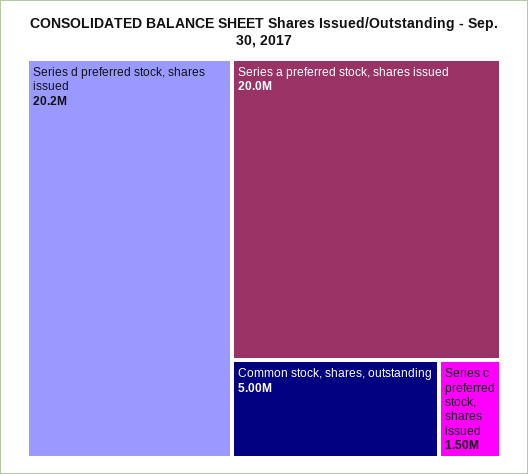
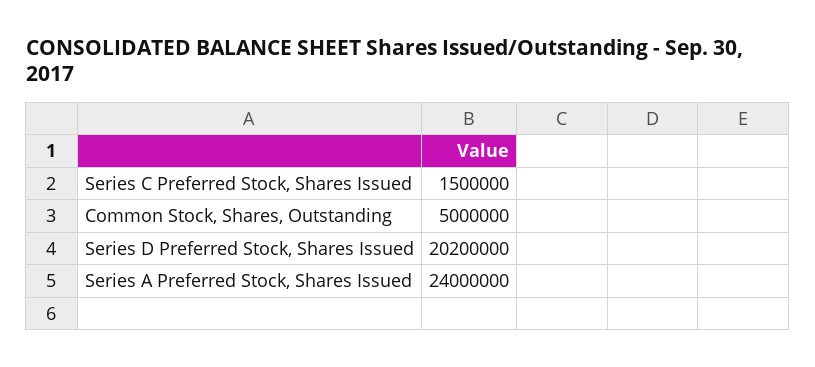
Series a preferred stock, shares issued: 20000000 -> 24000000

